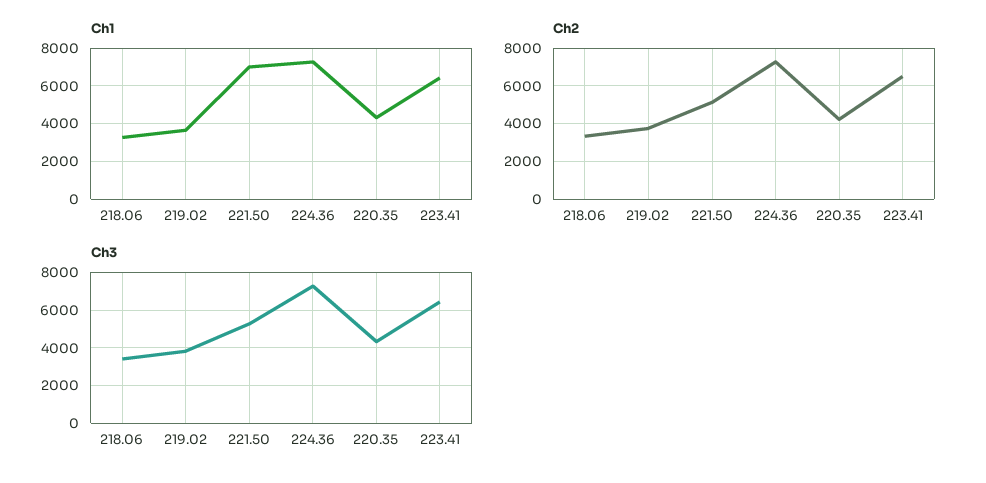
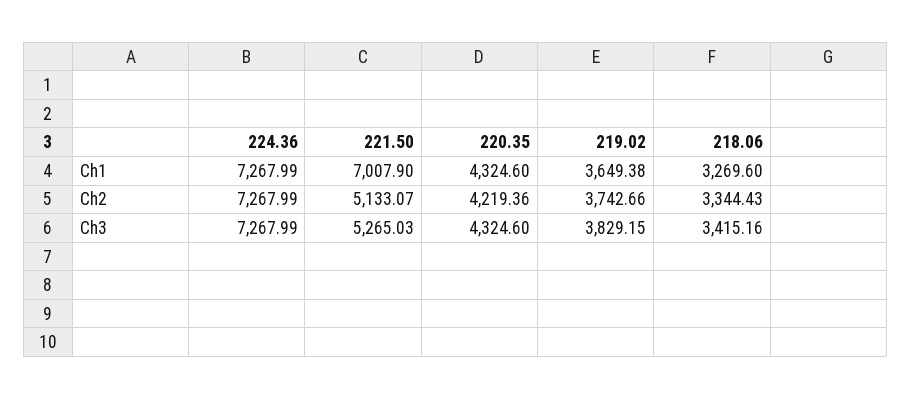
Ch1, 223.41: 6500 -> none
Ch2, 223.41: 6500 -> none
Ch3, 223.41: 6500 -> none

